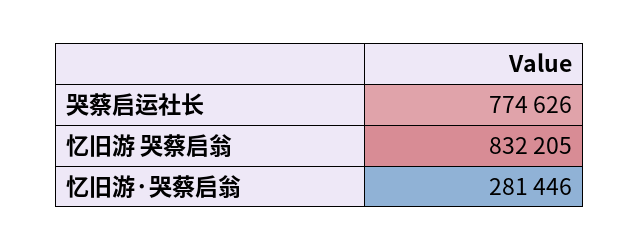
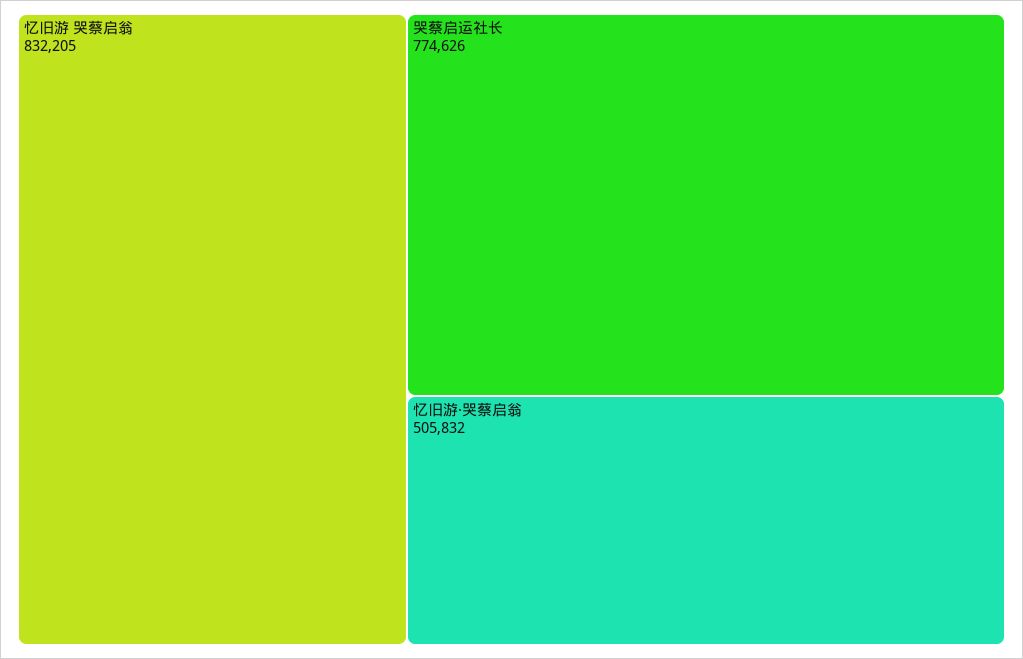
忆旧游·哭蔡启翁: 281446 -> 505832

